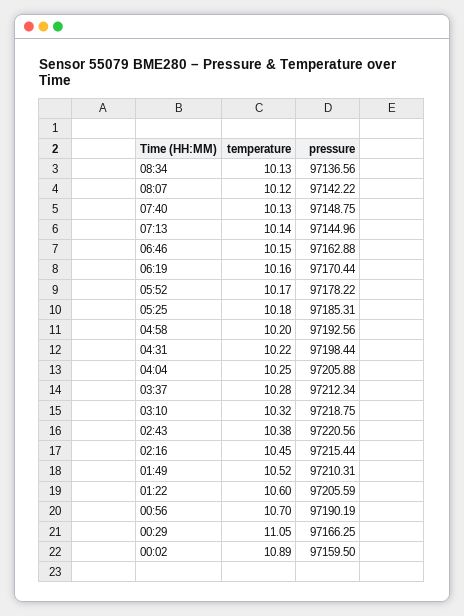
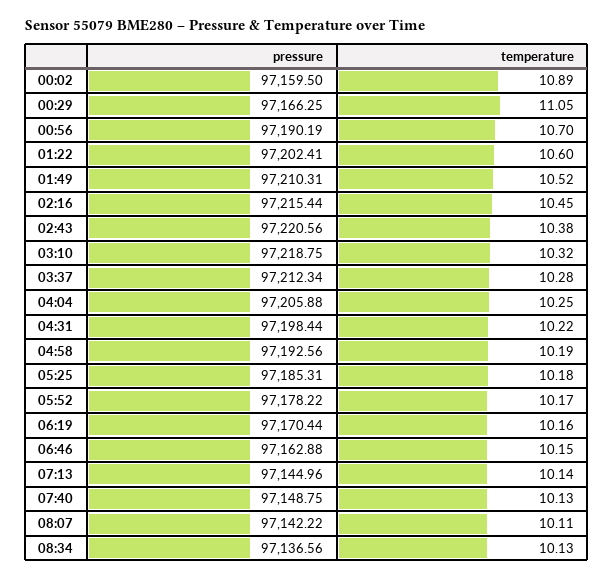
temperature, 08:07: 10.12 -> 10.11
temperature, 04:58: 10.2 -> 10.19
pressure, 01:22: 97205.59 -> 97202.41

